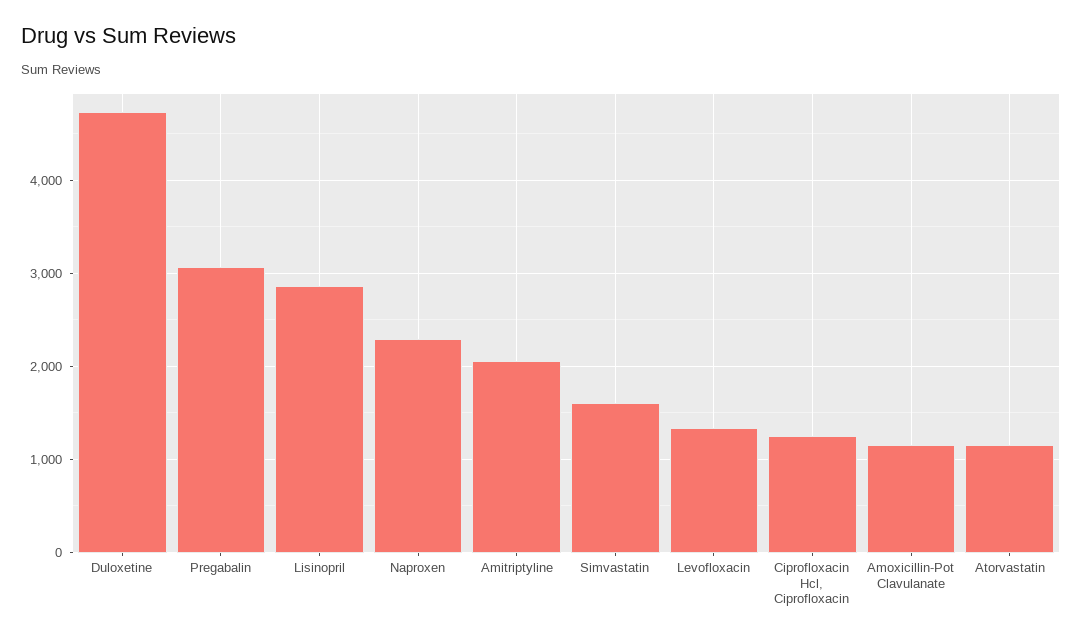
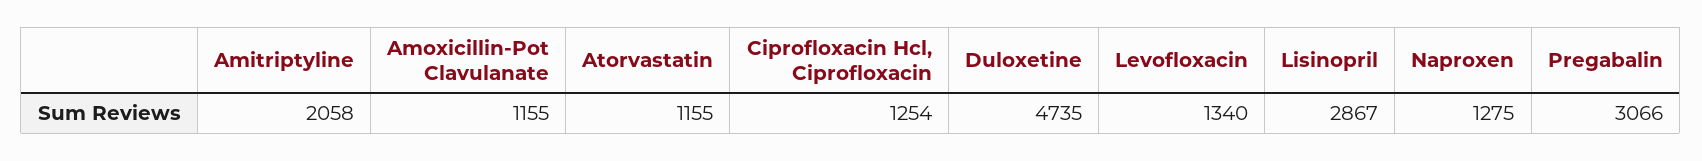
Naproxen: 2300 -> 1275
Simvastatin: 1600 -> none

